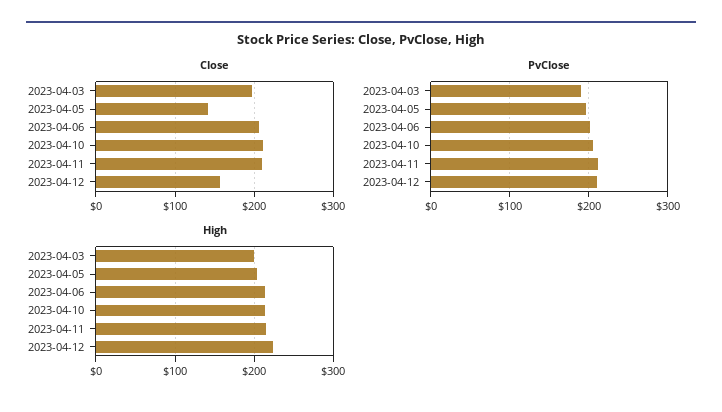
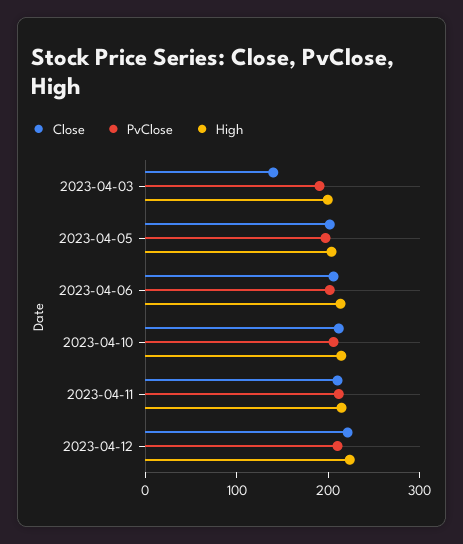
Close, 2023-04-03: 200 -> 140
Close, 2023-04-05: 140 -> 200
Close, 2023-04-12: 160 -> 220

